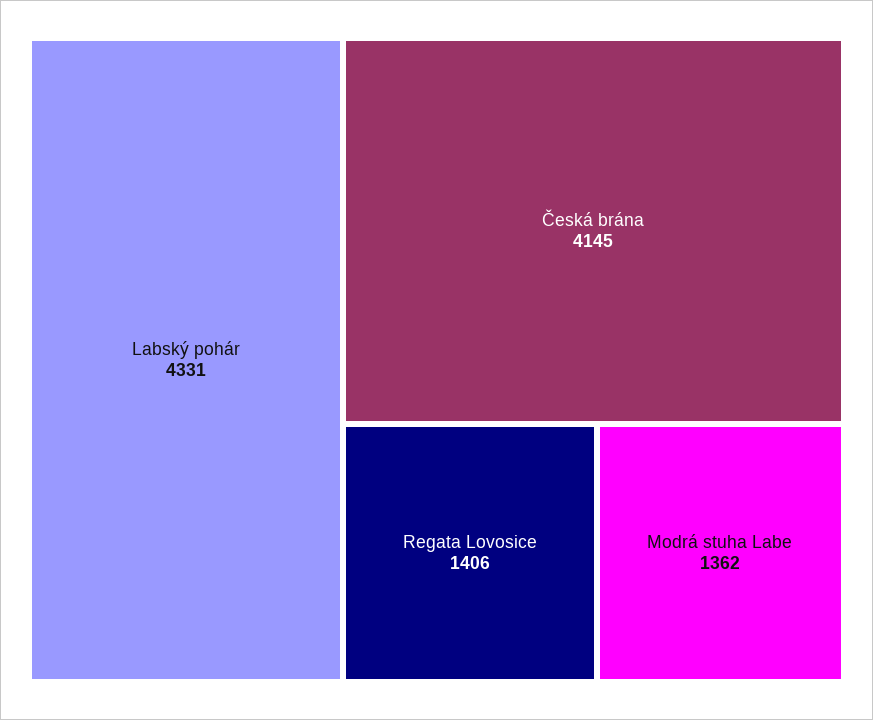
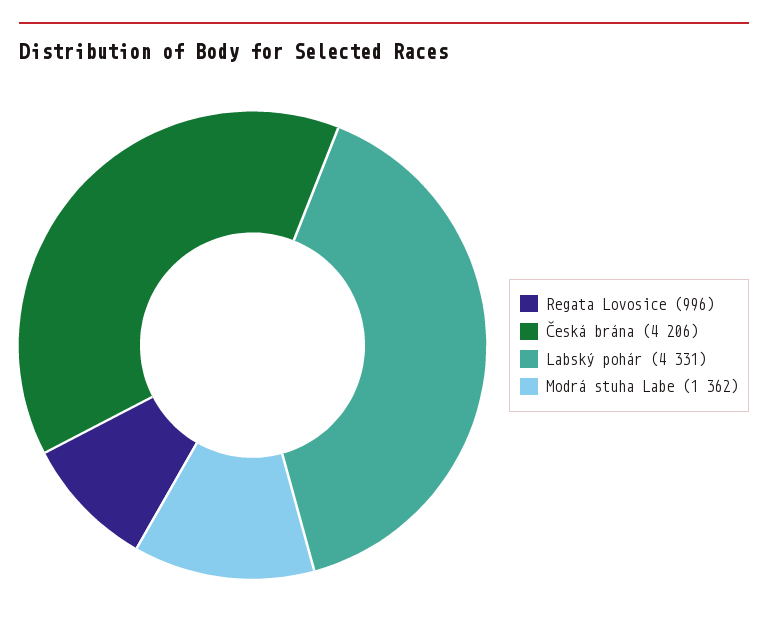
Česká brána: 4145 -> 4206
Regata Lovosice: 1406 -> 996

